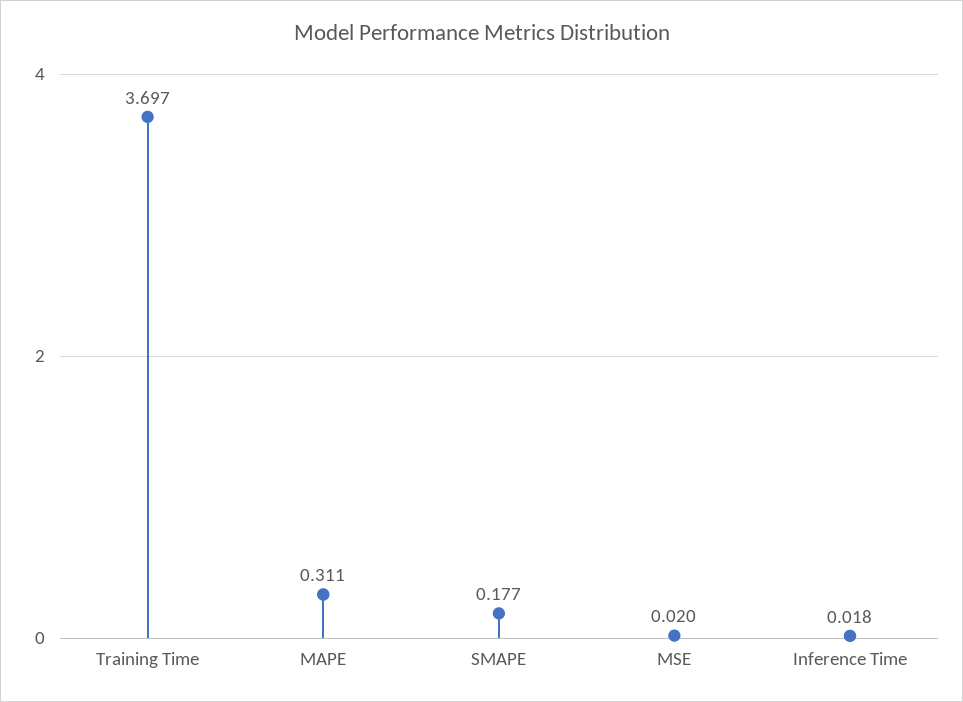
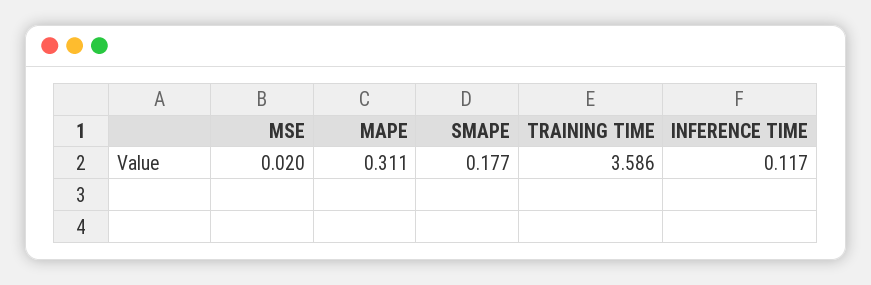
Training Time: 3.697 -> 3.586
Inference Time: 0.018 -> 0.117

